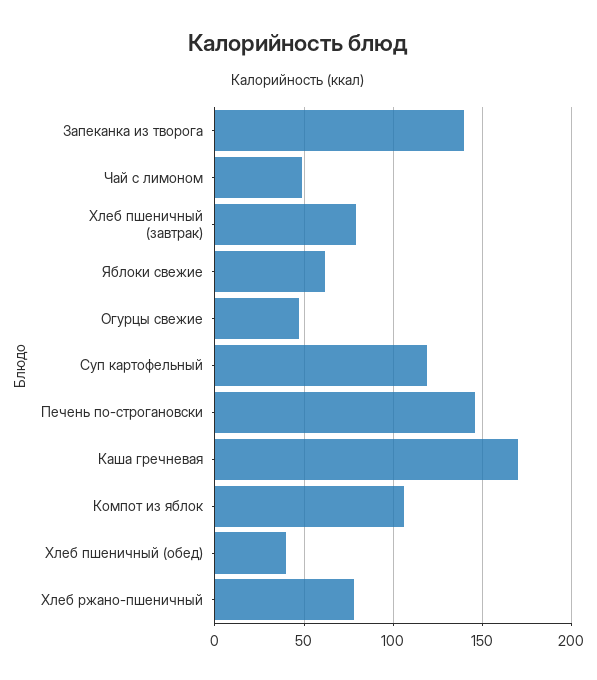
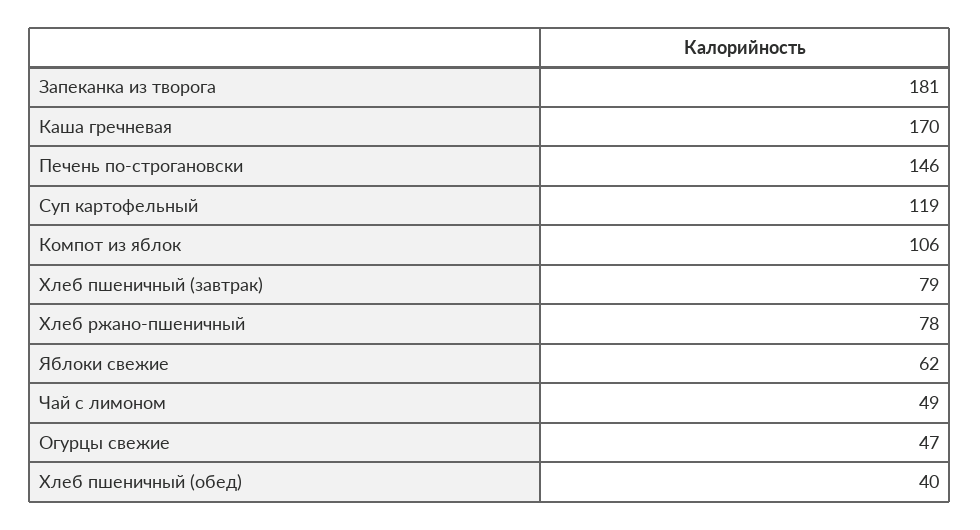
Запеканка из творога: 140 -> 181

